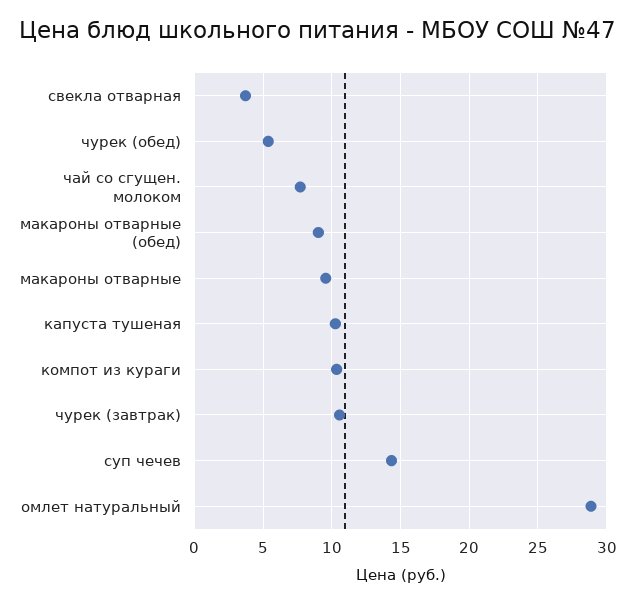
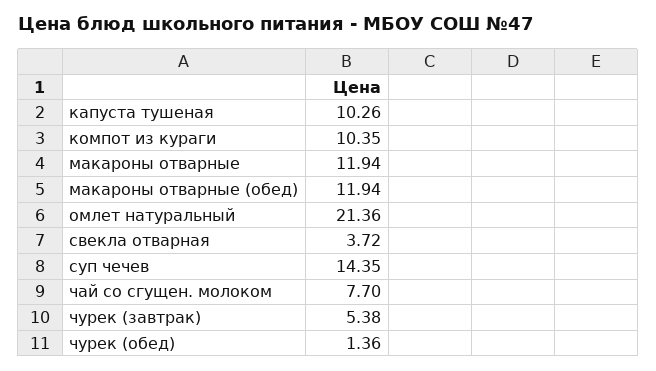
чурек (обед): 5.5 -> 1.36
макароны отварные (обед): 9 -> 11.94
макароны отварные: 9.5 -> 11.94
чурек (завтрак): 10.5 -> 5.38
омлет натуральный: 29 -> 21.36

